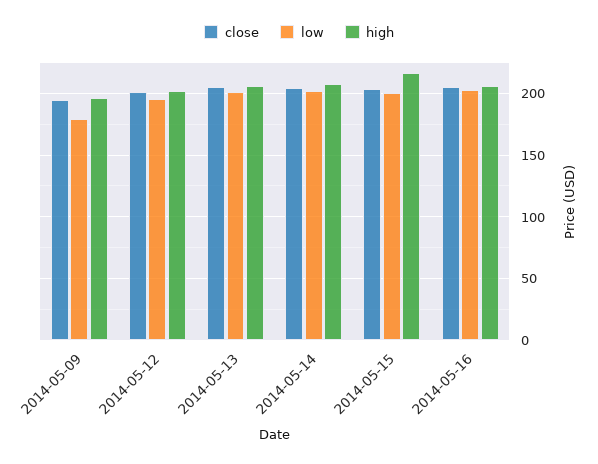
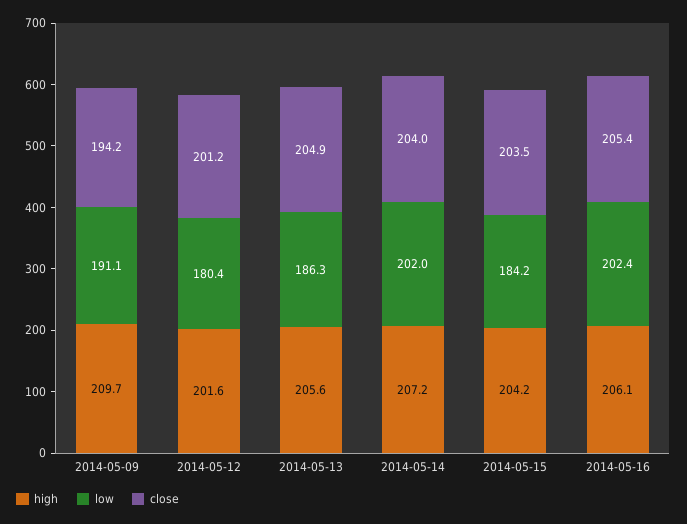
low, 2014-05-09: 180 -> 191.1
high, 2014-05-09: 195 -> 209.7
low, 2014-05-12: 195 -> 180.4
low, 2014-05-13: 200 -> 186.3
low, 2014-05-15: 200 -> 184.2
high, 2014-05-15: 215 -> 204.2

